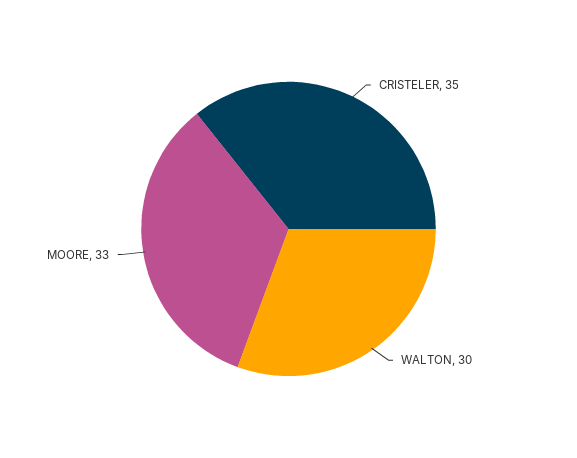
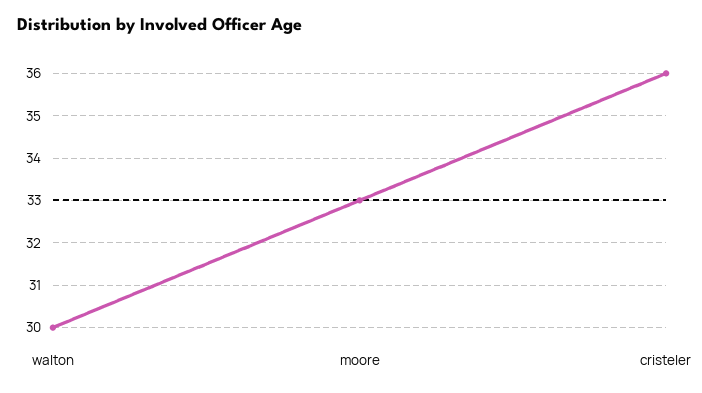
CRISTELER: 35 -> 36

